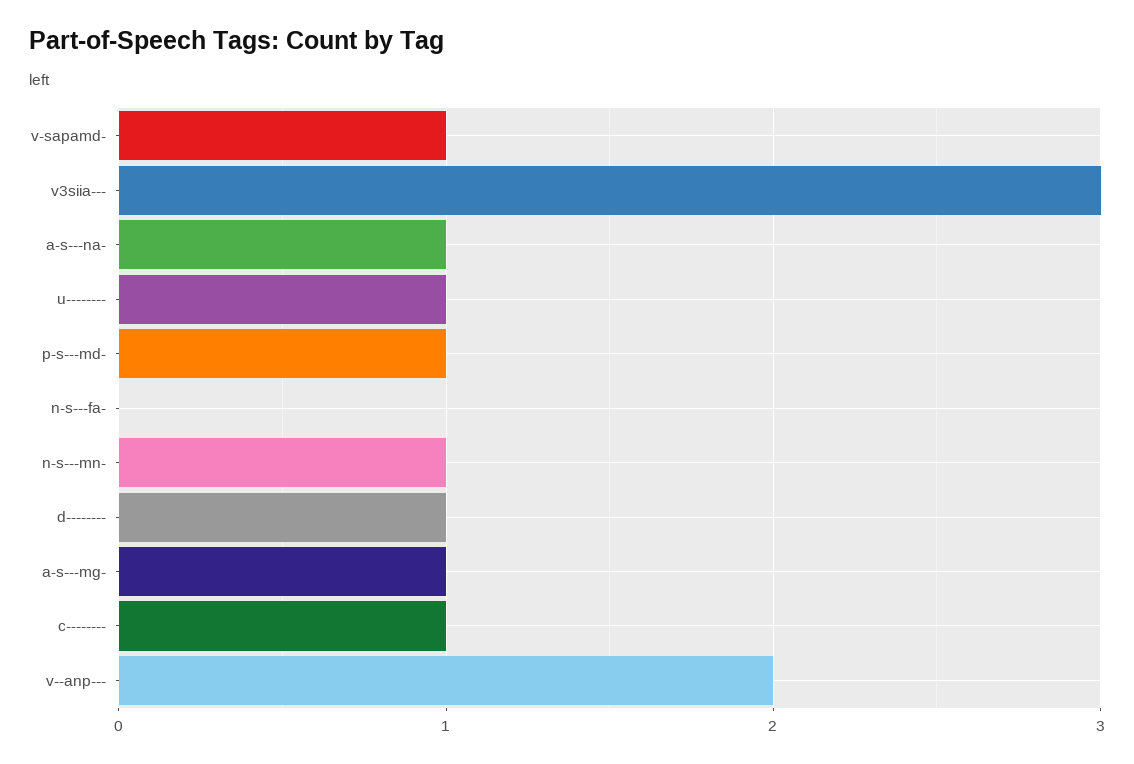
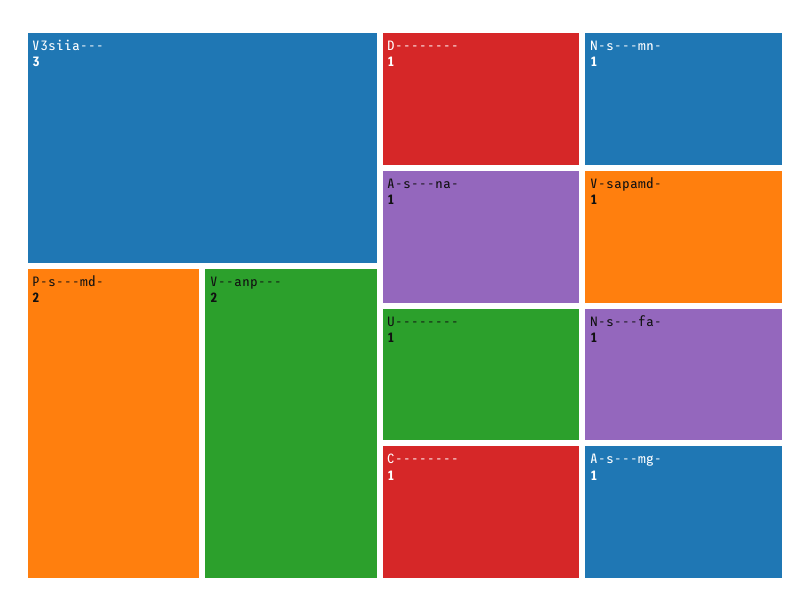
p-s---md-: 1 -> 2
n-s---fa-: 0 -> 1

